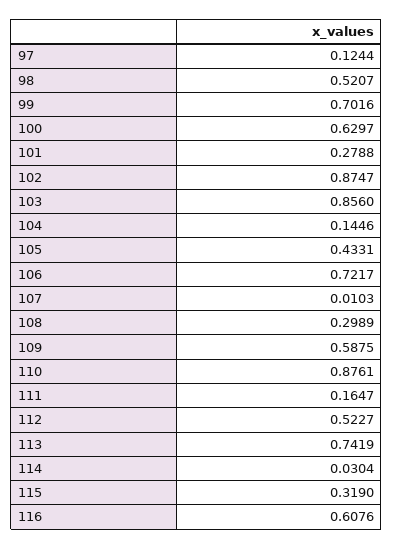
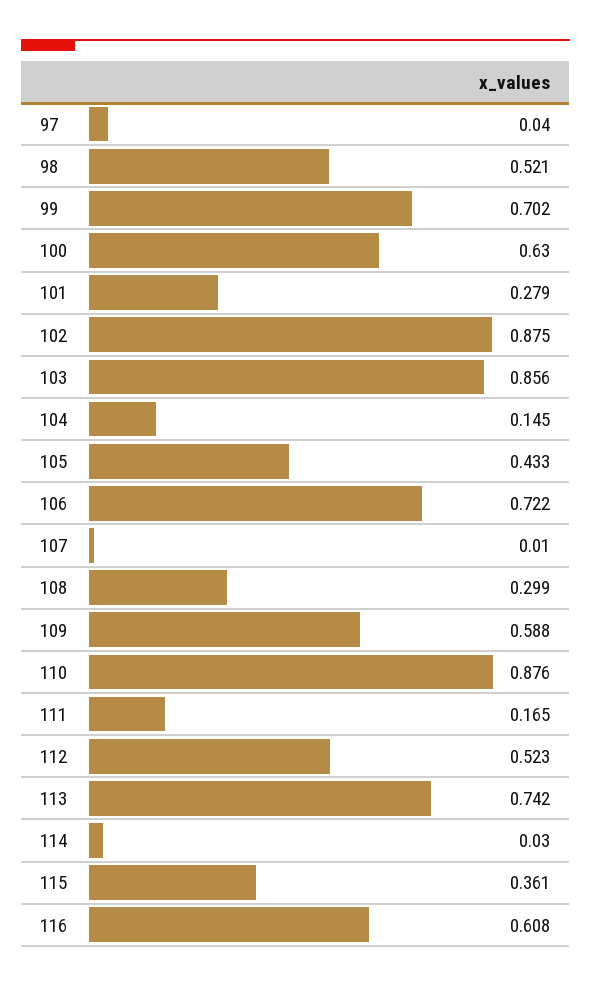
97: 0.1244 -> 0.04
115: 0.319 -> 0.361

